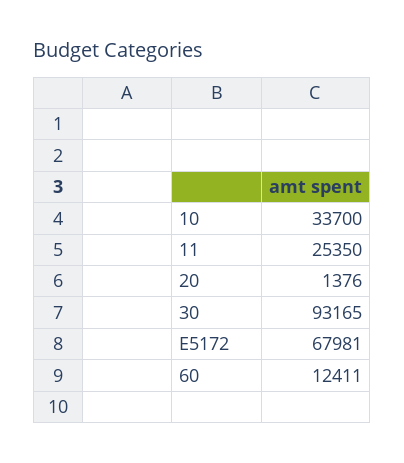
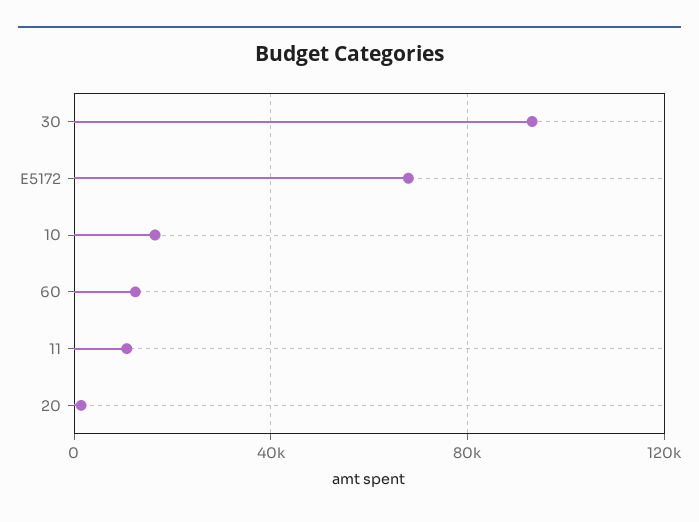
10: 33700 -> 15000
11: 25350 -> 10000

